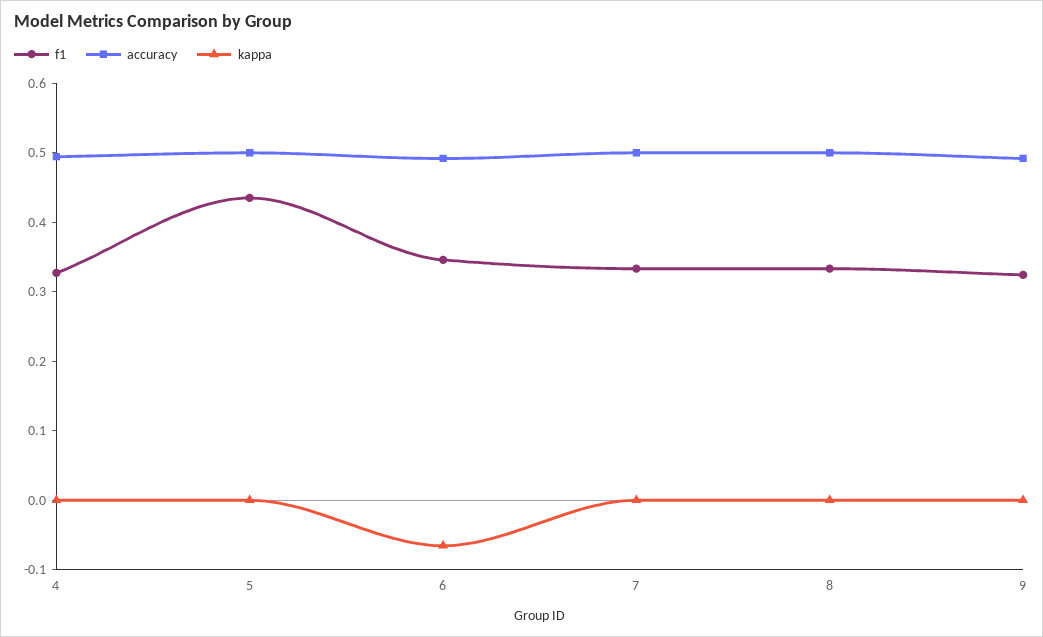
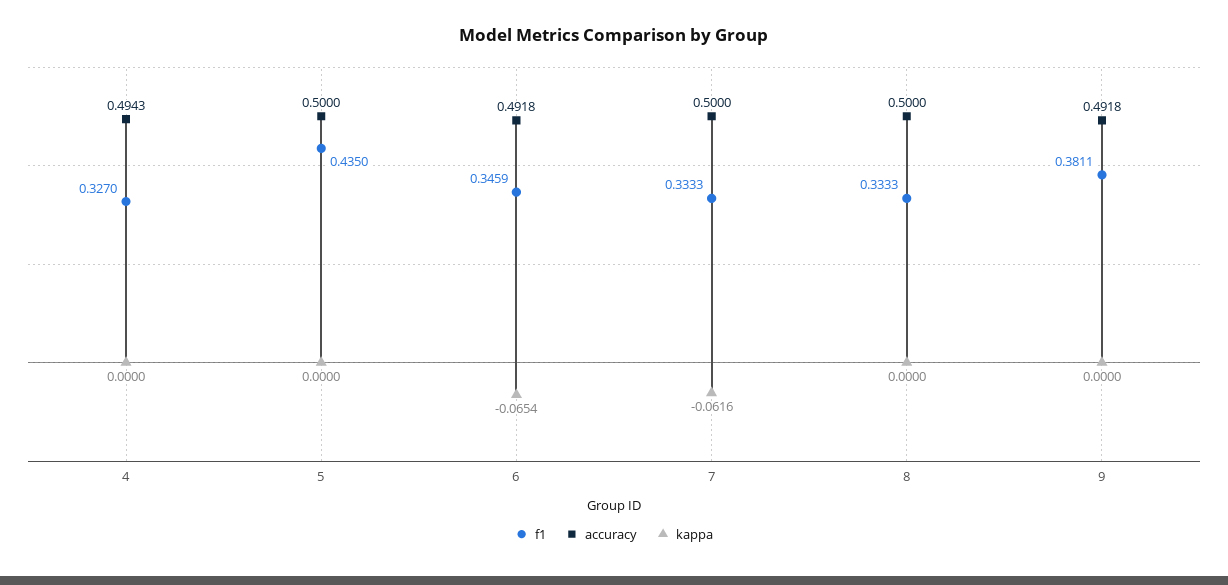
kappa, 7: 0 -> -0.0616
f1, 9: 0.32 -> 0.3811

